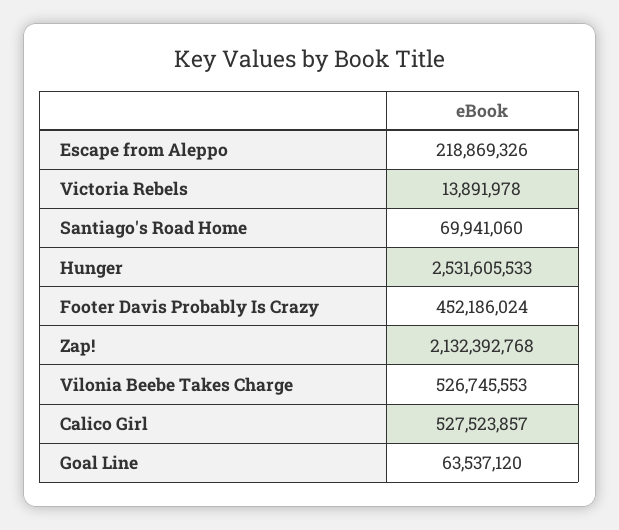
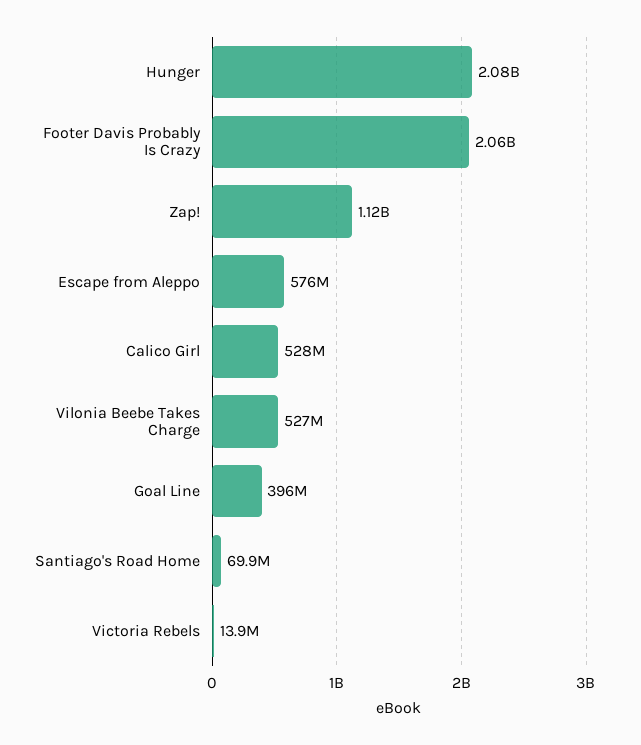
Escape from Aleppo: 218869326 -> 576000000
Hunger: 2531605533 -> 2080000000
Footer Davis Probably Is Crazy: 452186024 -> 2060000000
Zap!: 2132392768 -> 1120000000
Goal Line: 63537120 -> 396000000

